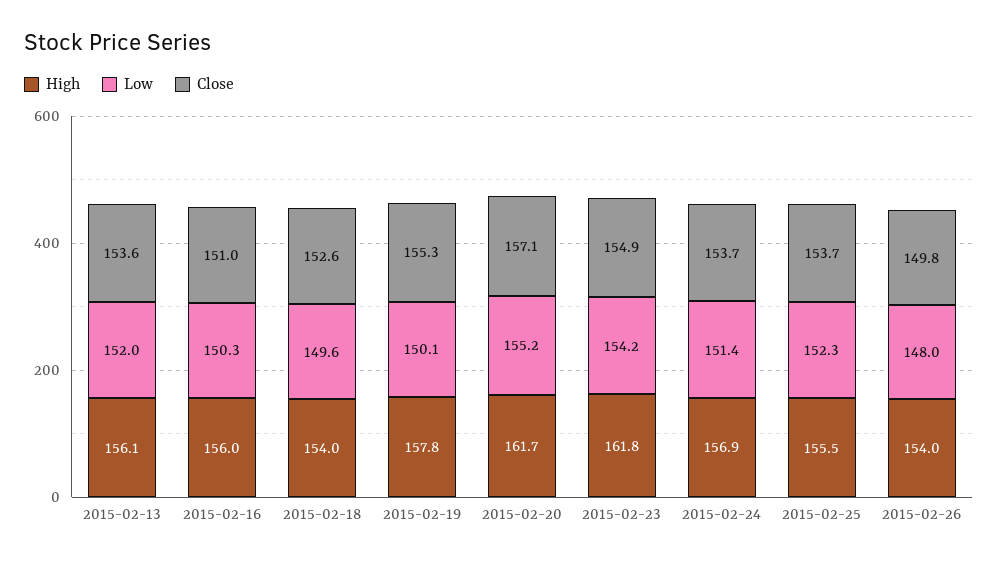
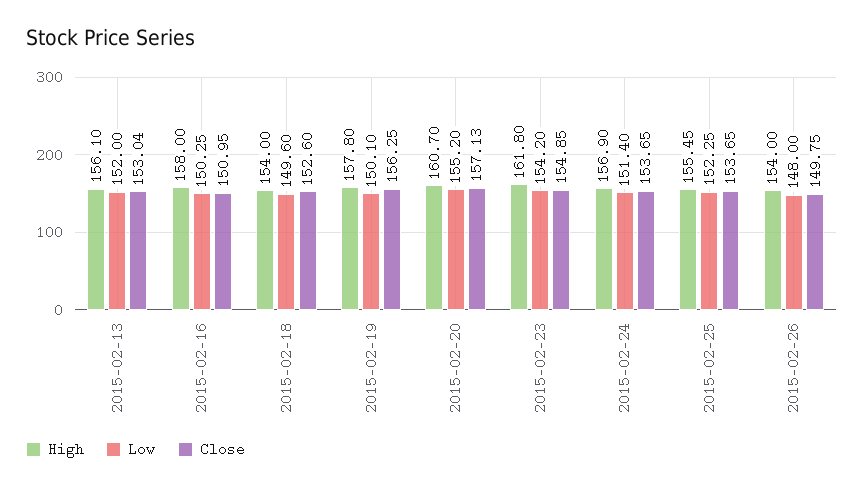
Close, 2015-02-13: 153.6 -> 153.04
High, 2015-02-16: 156 -> 158
Close, 2015-02-19: 155.3 -> 156.25
High, 2015-02-20: 161.7 -> 160.7

